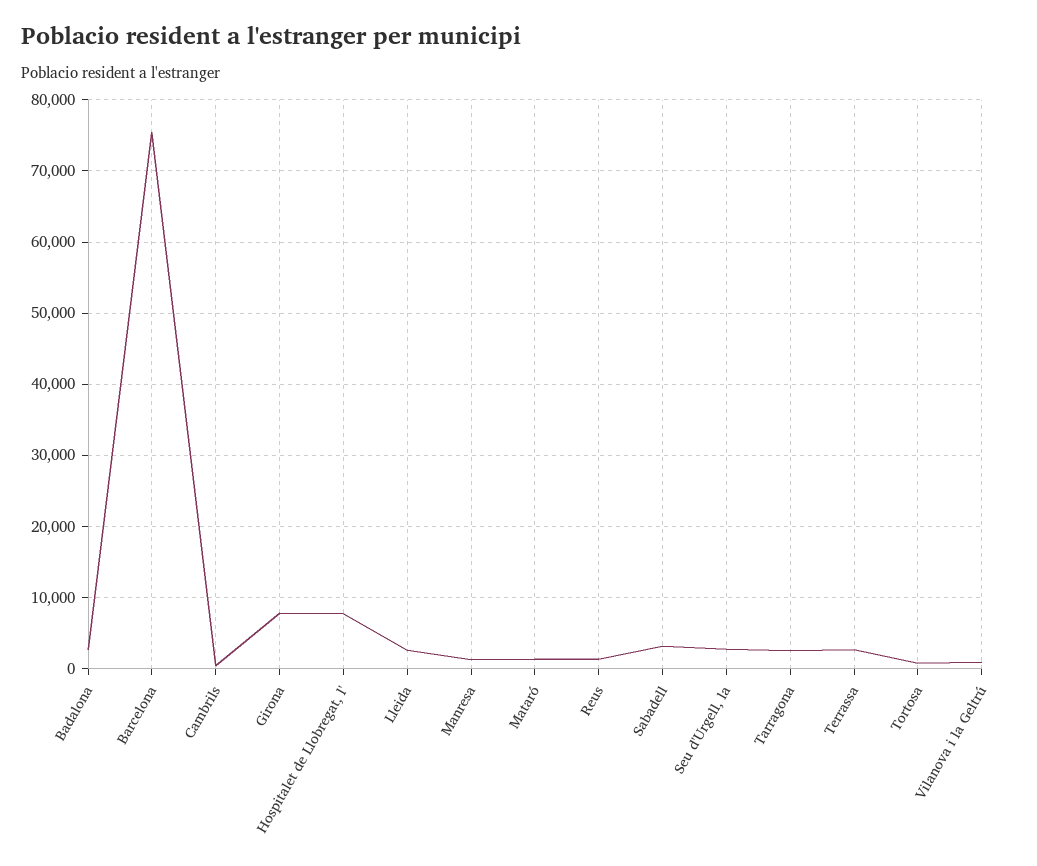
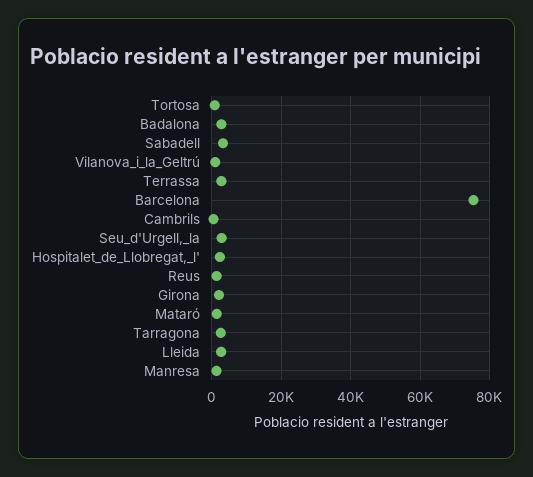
Girona: 8000 -> 2000
Hospitalet de Llobregat, l': 8000 -> 2000

